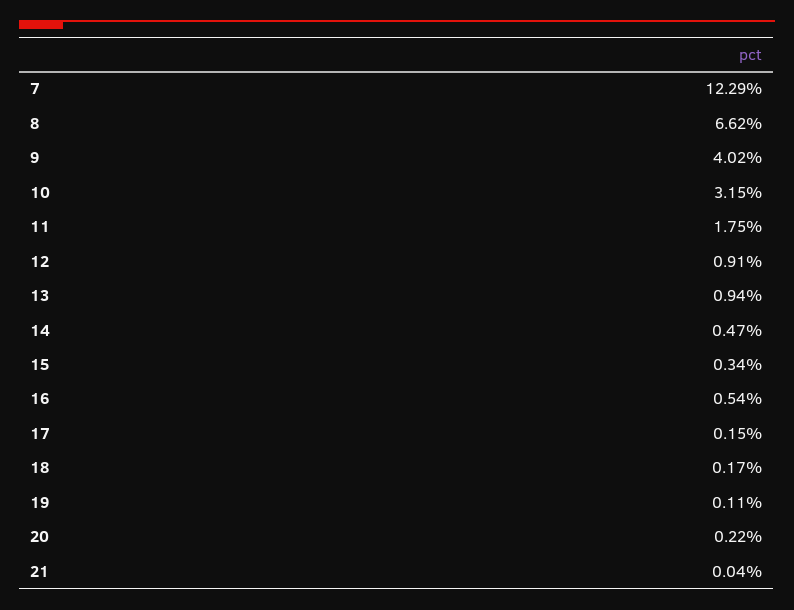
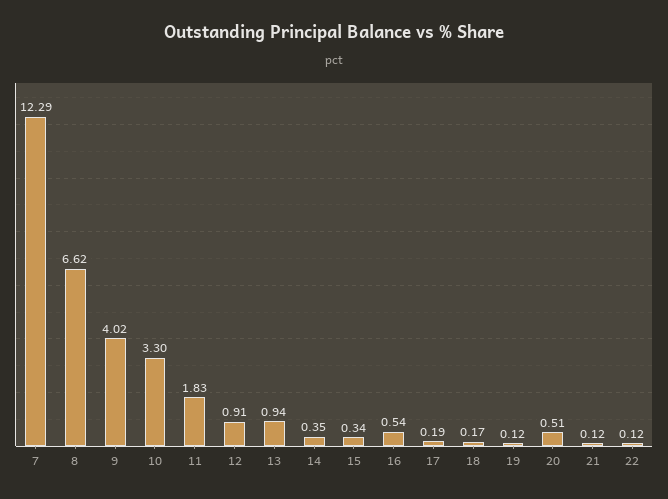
10: 3.15 -> 3.3
11: 1.75 -> 1.83
14: 0.47 -> 0.35
17: 0.15 -> 0.19
19: 0.11 -> 0.12
20: 0.22 -> 0.51
21: 0.04 -> 0.12
22: none -> 0.12

